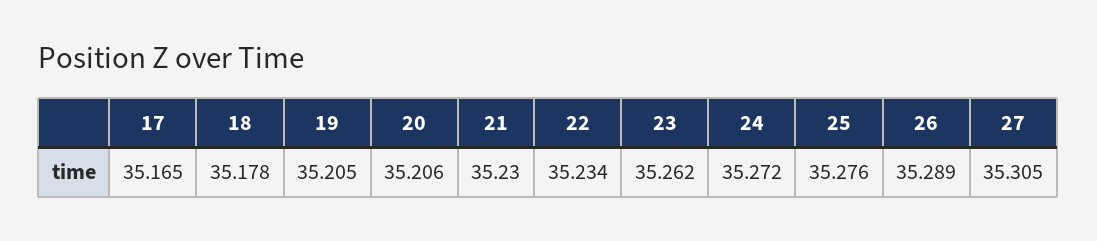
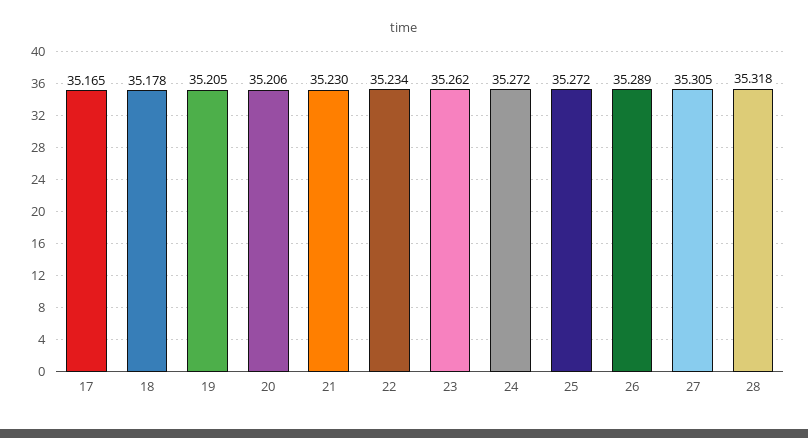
25: 35.276 -> 35.272
28: none -> 35.318

